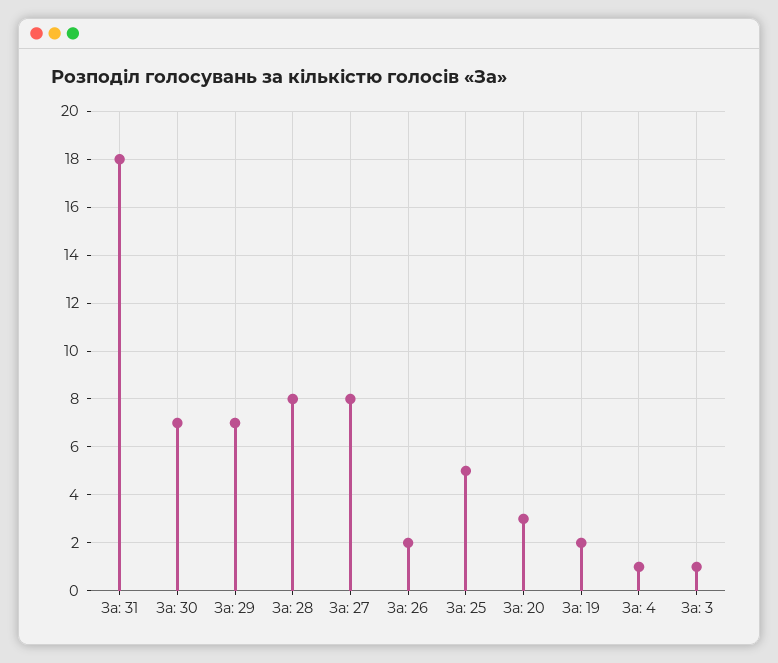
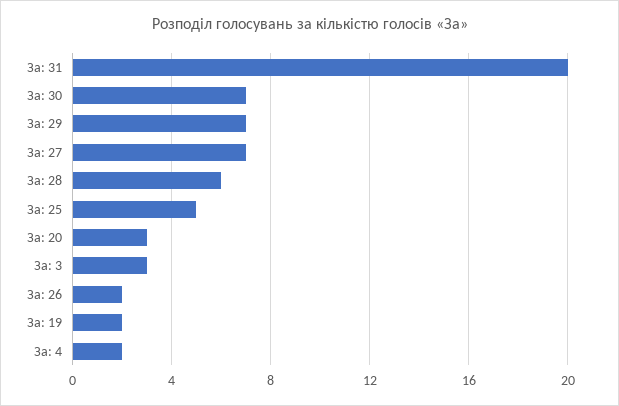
За: 31: 18 -> 20
За: 28: 8 -> 6
За: 27: 8 -> 7
За: 4: 1 -> 2
За: 3: 1 -> 3

